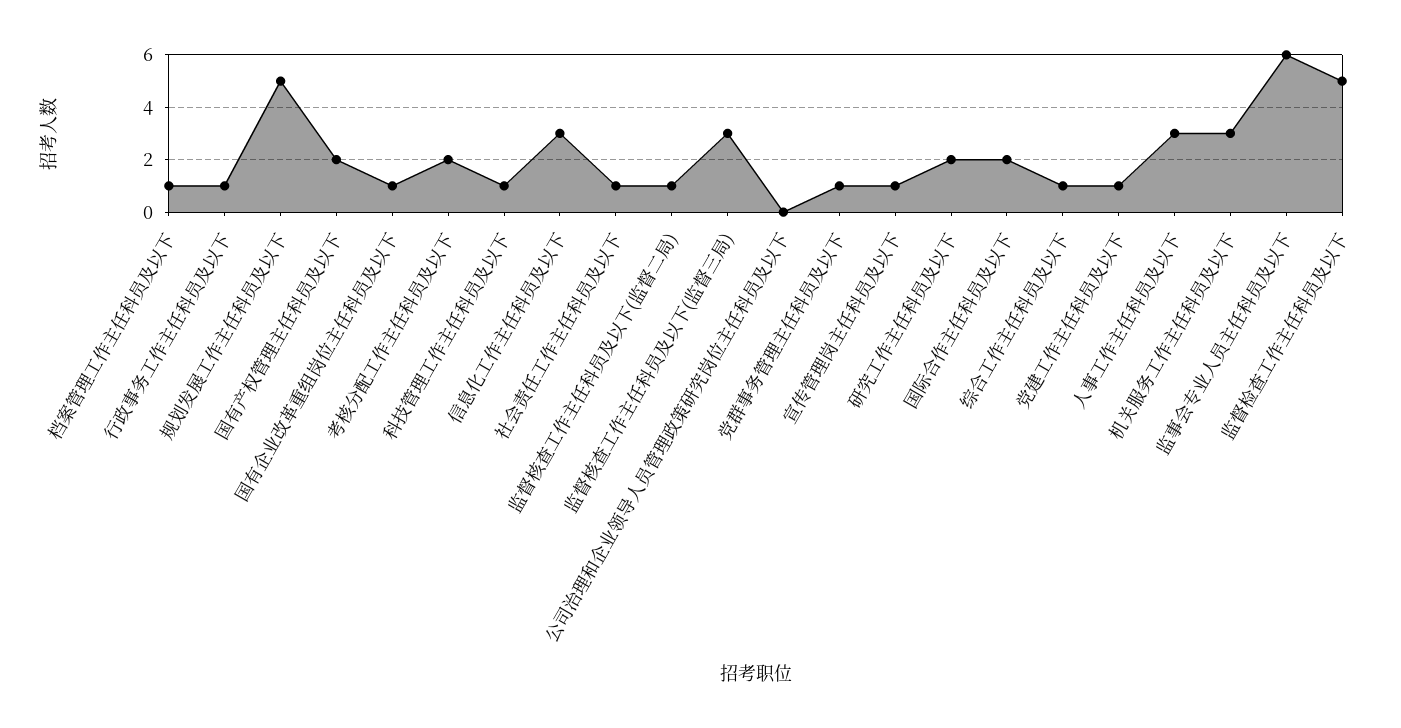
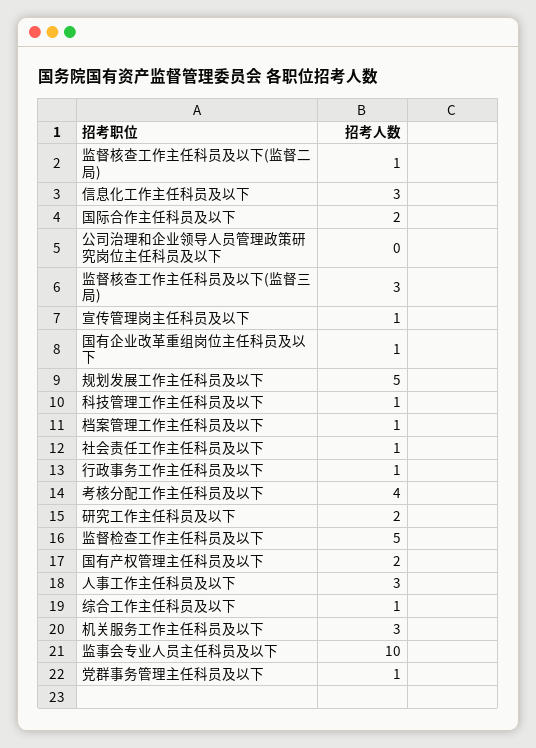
考核分配工作主任科员及以下: 2 -> 4
党建工作主任科员及以下: 1 -> none
监事会专业人员主任科员及以下: 6 -> 10

